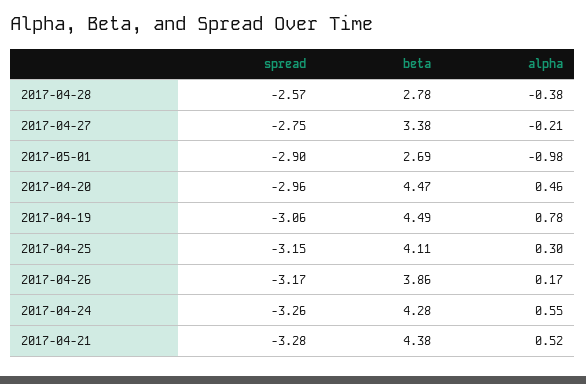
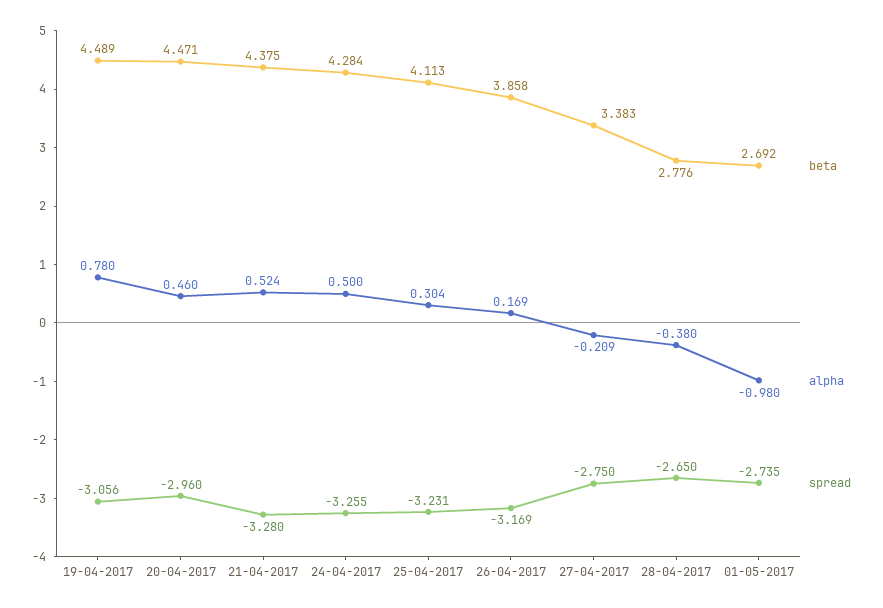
spread, 2017-04-28: -2.57 -> -2.65
spread, 2017-05-01: -2.9 -> -2.735
spread, 2017-04-25: -3.15 -> -3.231
alpha, 2017-04-24: 0.55 -> 0.5

